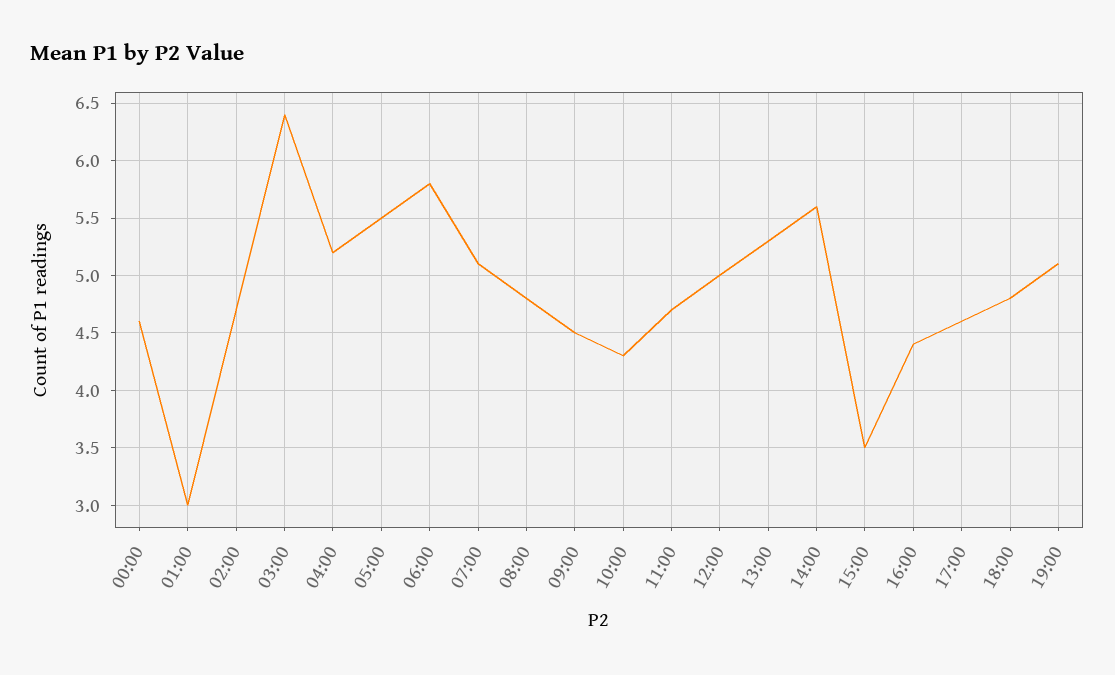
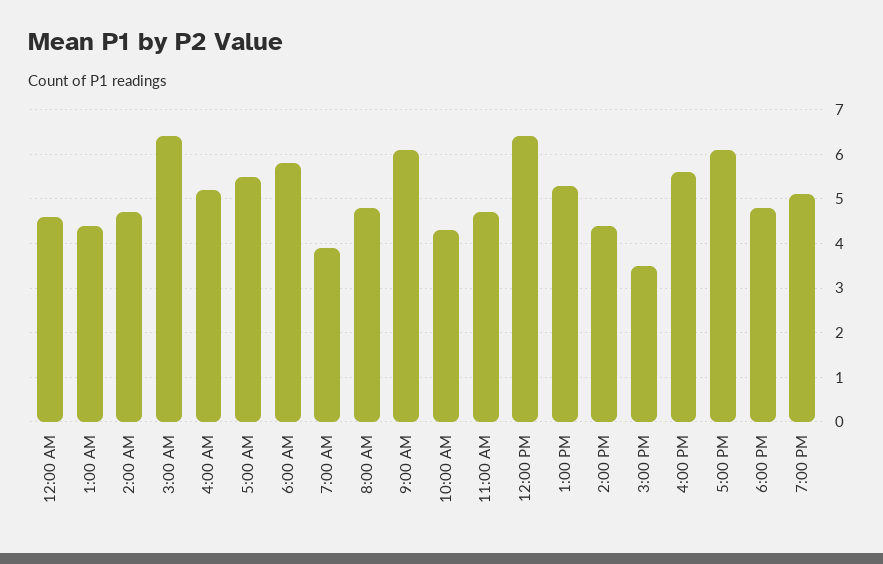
01:00: 3 -> 4.5
07:00: 5.1 -> 4
09:00: 4.5 -> 6
12:00: 5 -> 6.5
14:00: 5.6 -> 4.5
16:00: 4.4 -> 5.5
17:00: 4.6 -> 6

